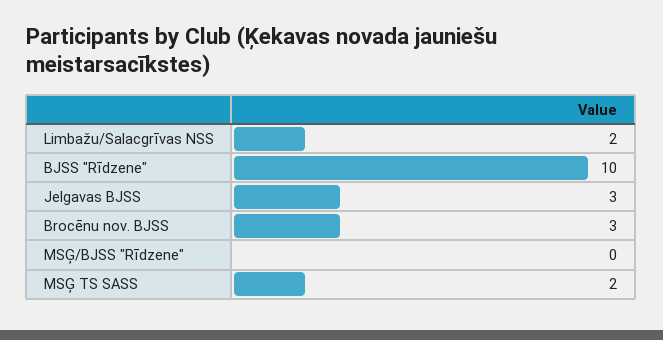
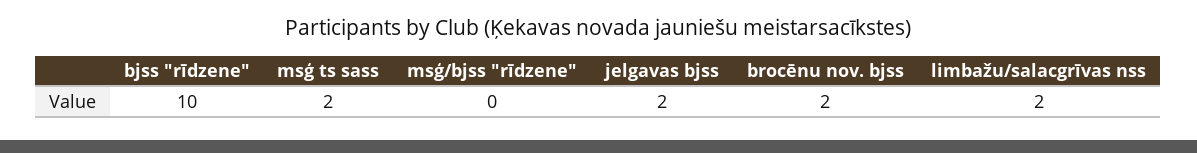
Jelgavas BJSS: 3 -> 2
Brocēnu nov. BJSS: 3 -> 2

